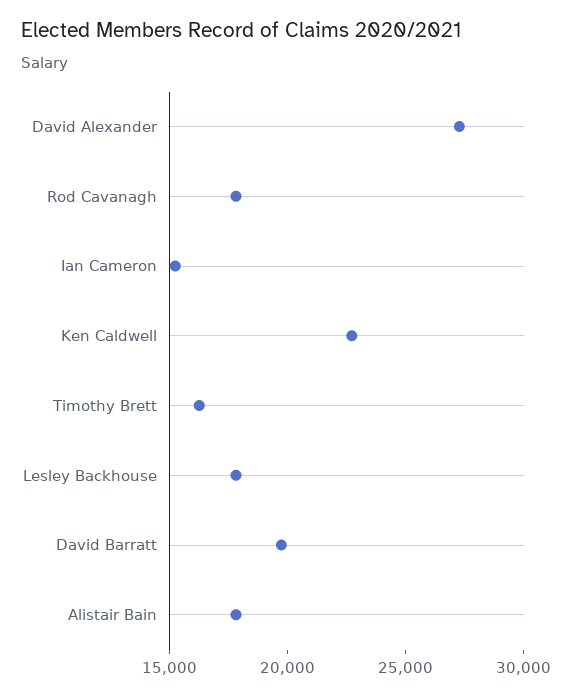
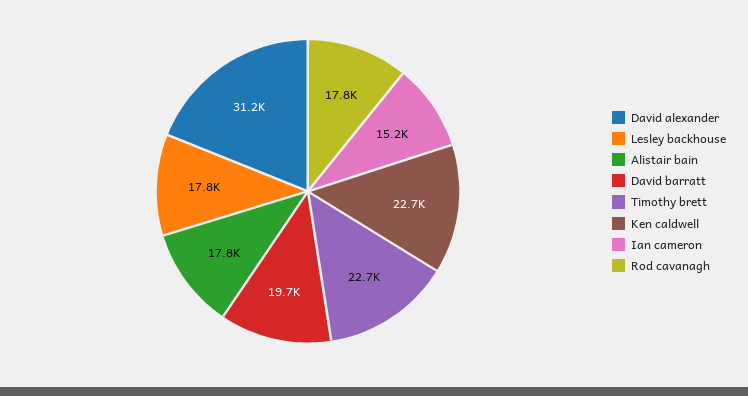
David Alexander: 27000 -> 31200
Timothy Brett: 16000 -> 22700

